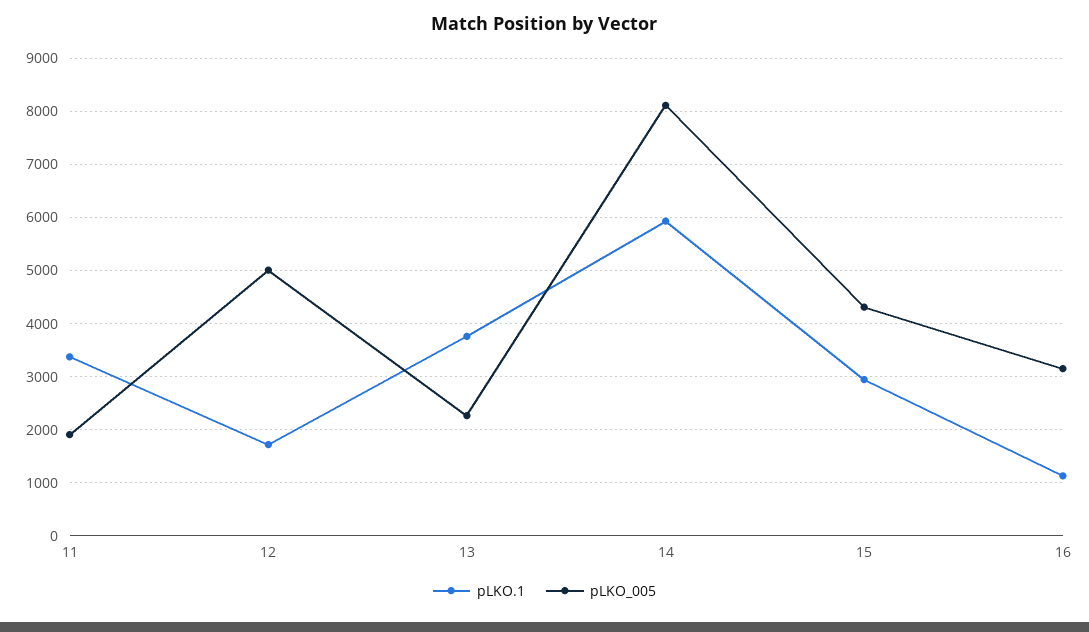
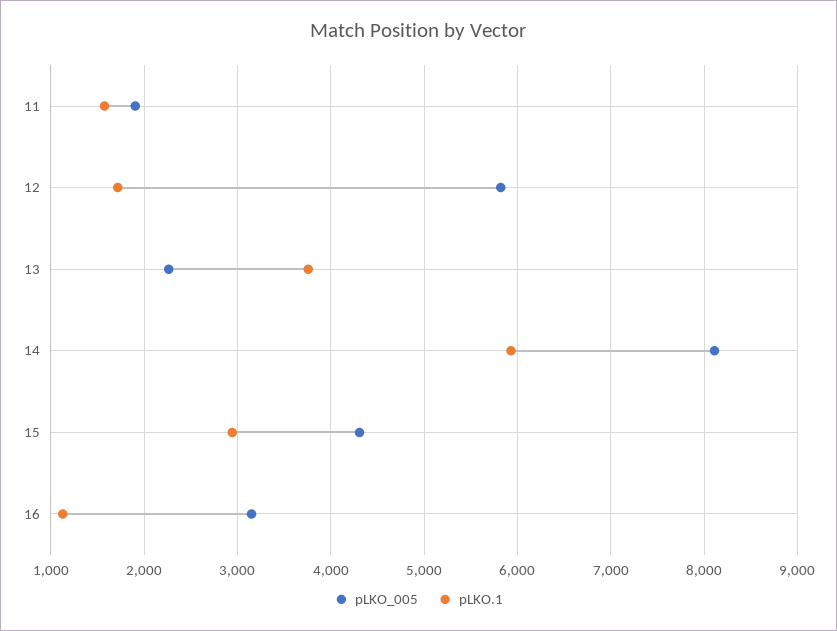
pLKO.1, 11: 3400 -> 1600
pLKO_005, 12: 5000 -> 5800

